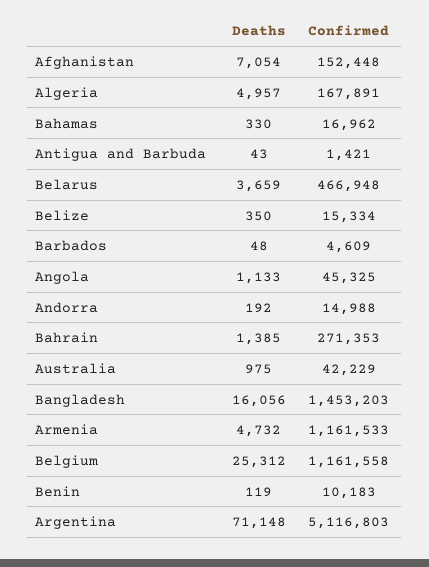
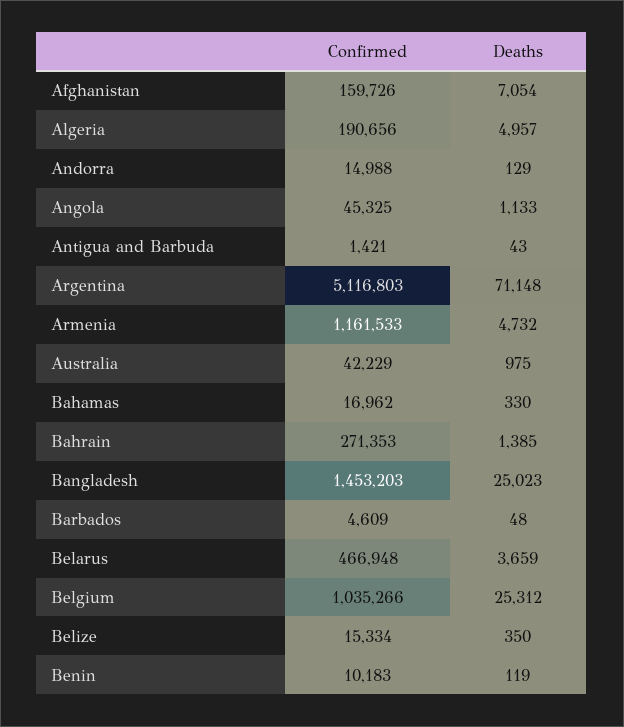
Confirmed, Afghanistan: 152448 -> 159726
Confirmed, Algeria: 167891 -> 190656
Deaths, Andorra: 192 -> 129
Deaths, Bangladesh: 16056 -> 25023
Confirmed, Belgium: 1161558 -> 1035266

